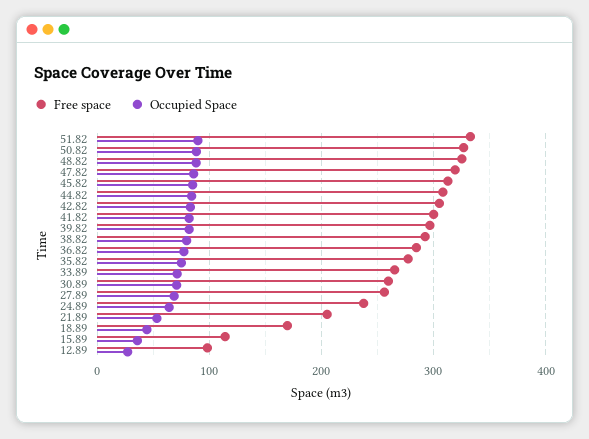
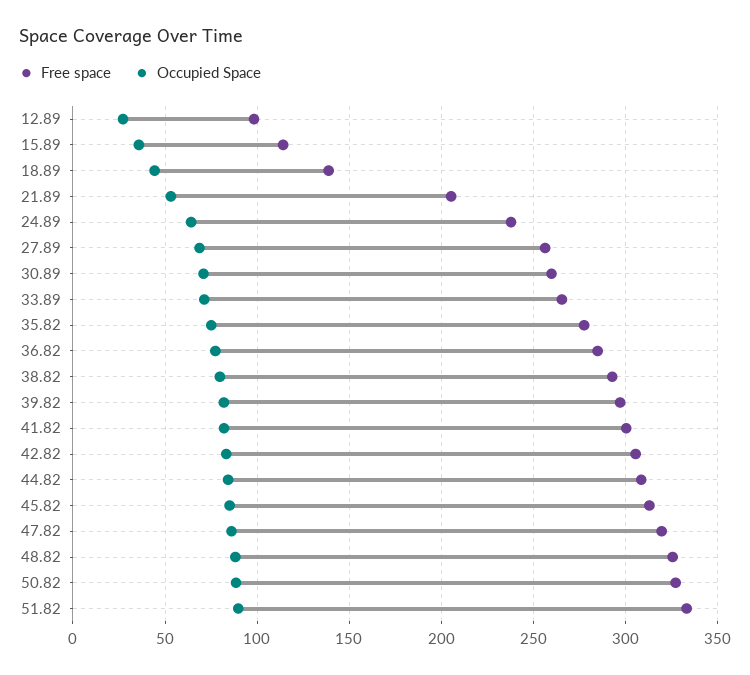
Free space, 18.89: 170 -> 140

